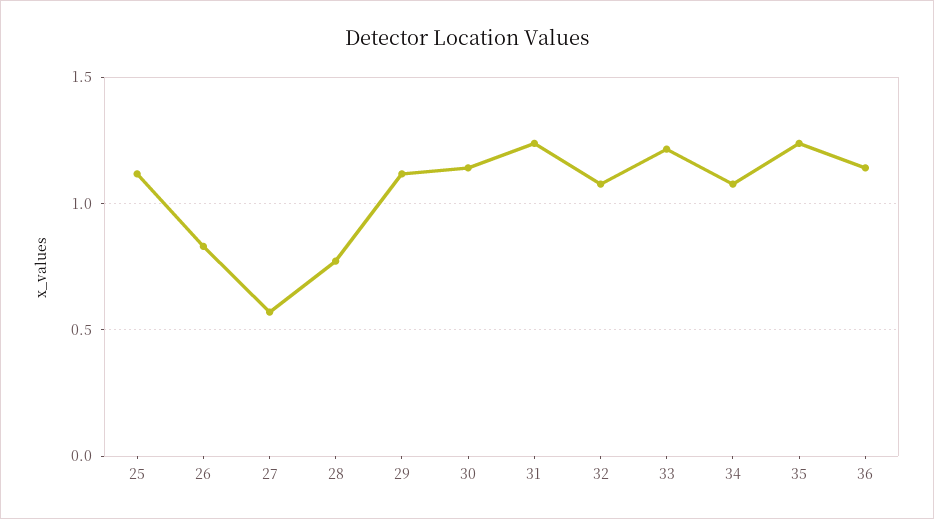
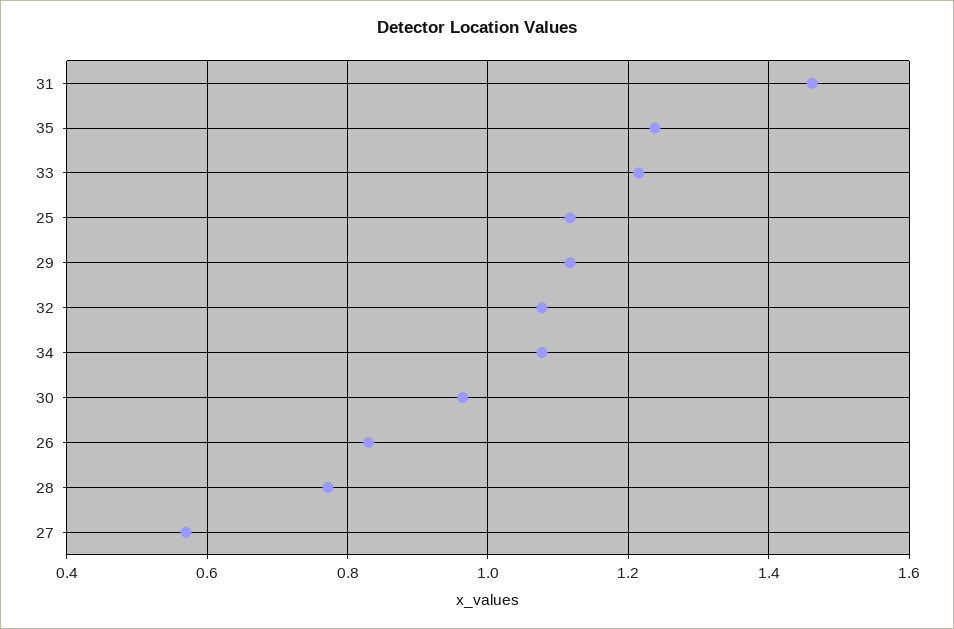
30: 1.15 -> 0.96
31: 1.25 -> 1.46
36: 1.15 -> none

